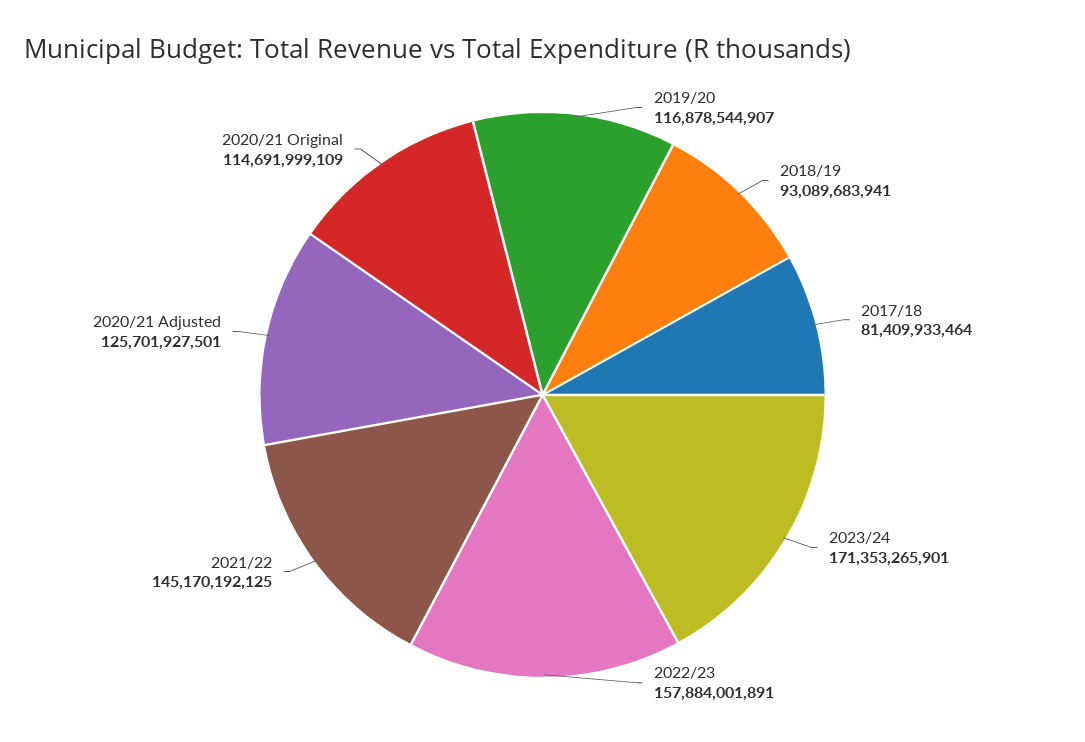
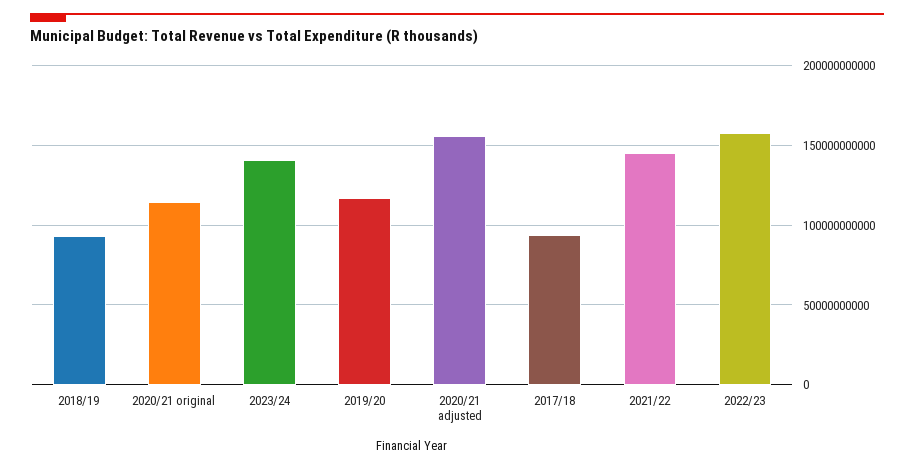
2017/18: 81409933464 -> 95000000000
2023/24: 171353265901 -> 140000000000
2020/21 Adjusted: 125701927501 -> 155000000000

